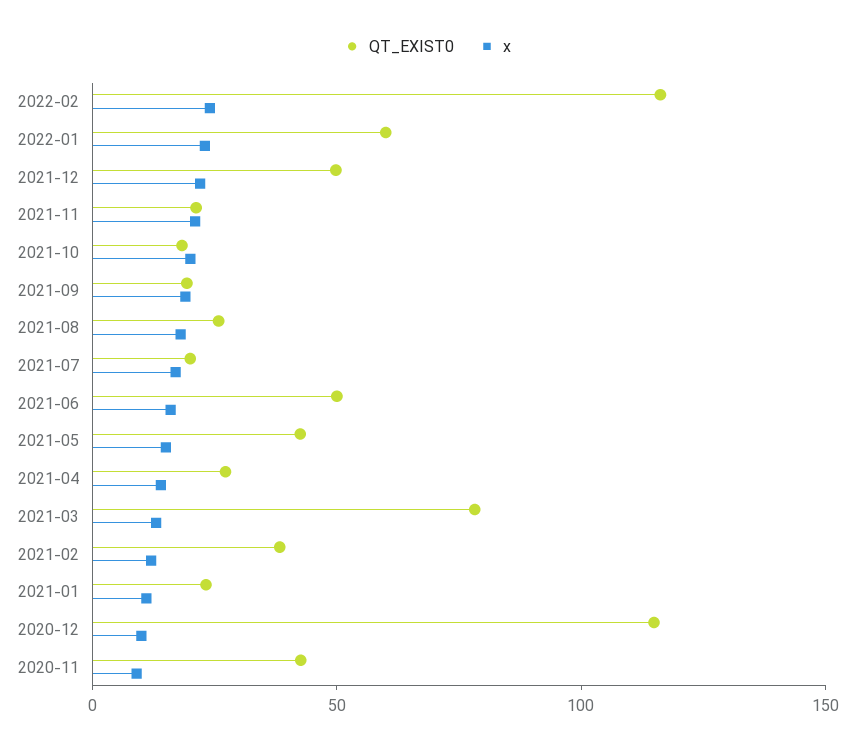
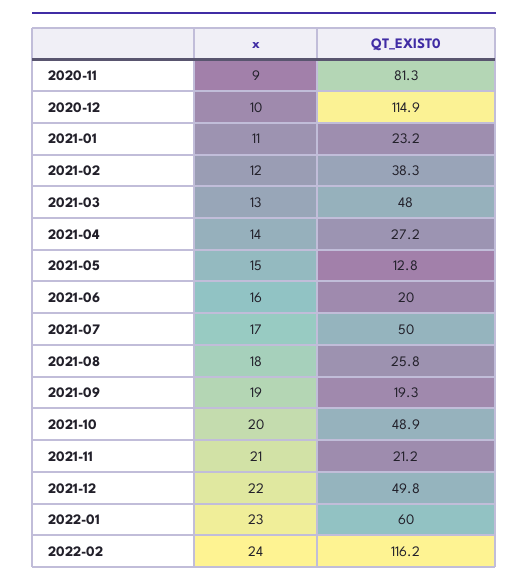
QT_EXIST0, 2021-10: 20 -> 48.9
QT_EXIST0, 2021-07: 20 -> 50
QT_EXIST0, 2021-06: 50 -> 20
QT_EXIST0, 2021-05: 40 -> 12.8
QT_EXIST0, 2021-03: 80 -> 48
QT_EXIST0, 2020-11: 40 -> 81.3

